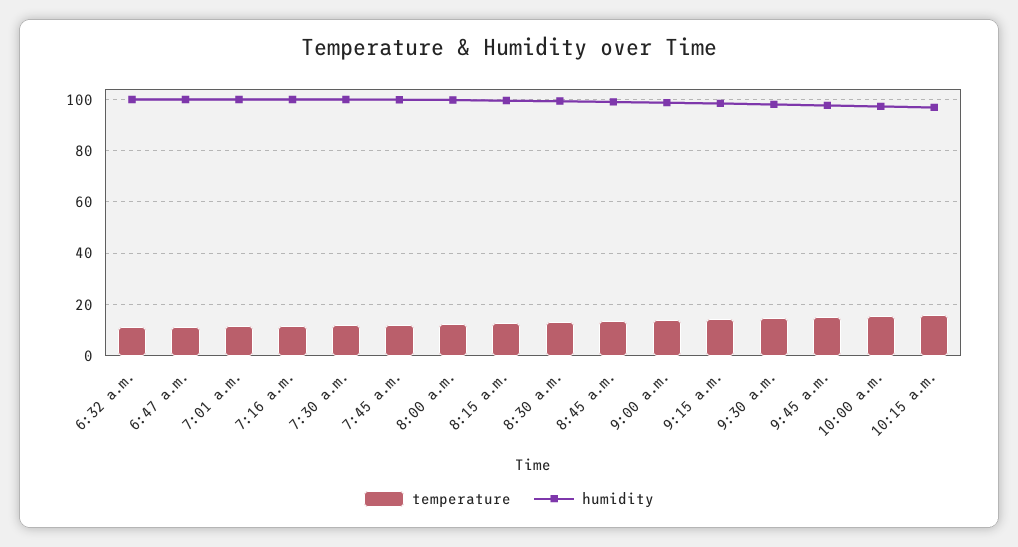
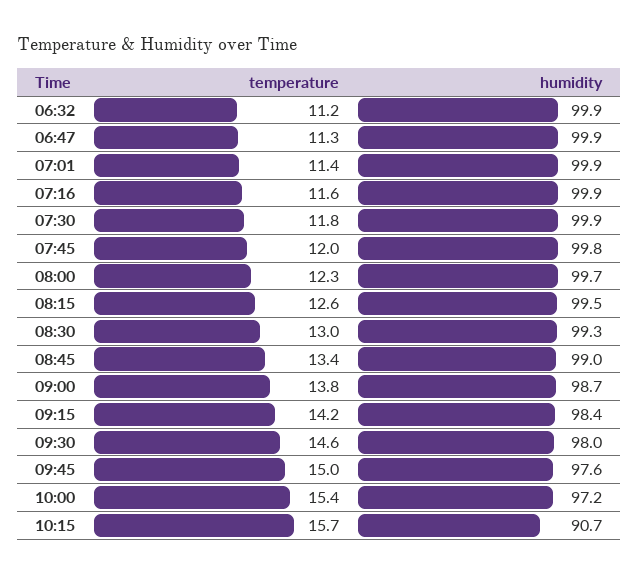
humidity, 10:15 a.m.: 97.5 -> 90.7

